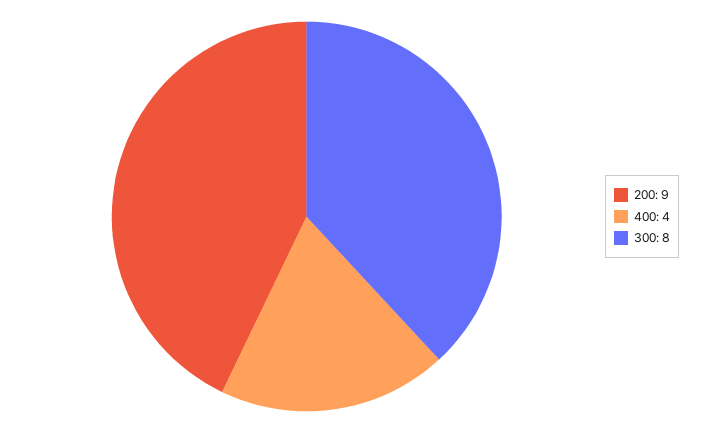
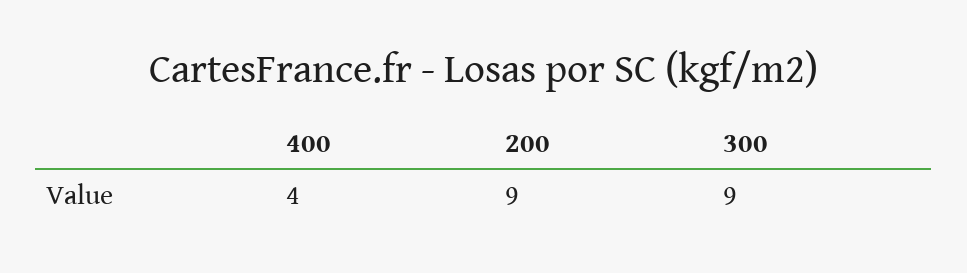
300: 8 -> 9

